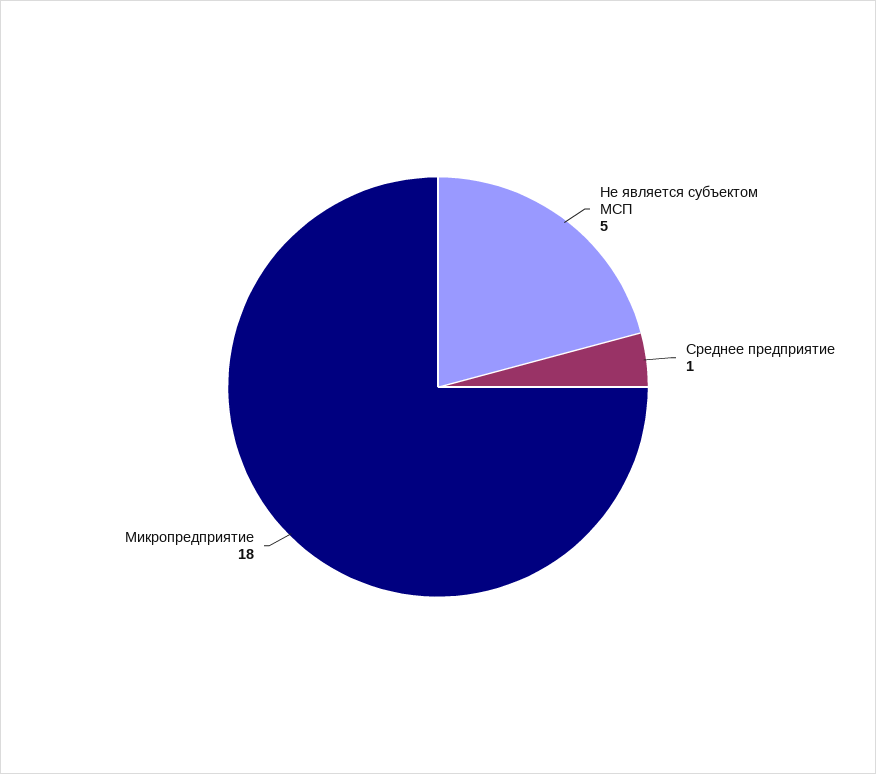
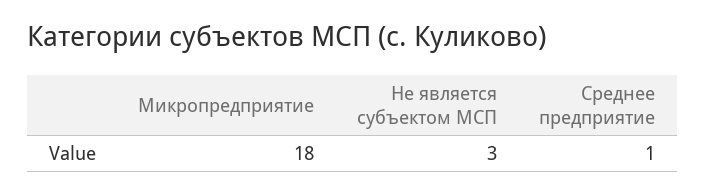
Не является субъектом МСП: 5 -> 3

